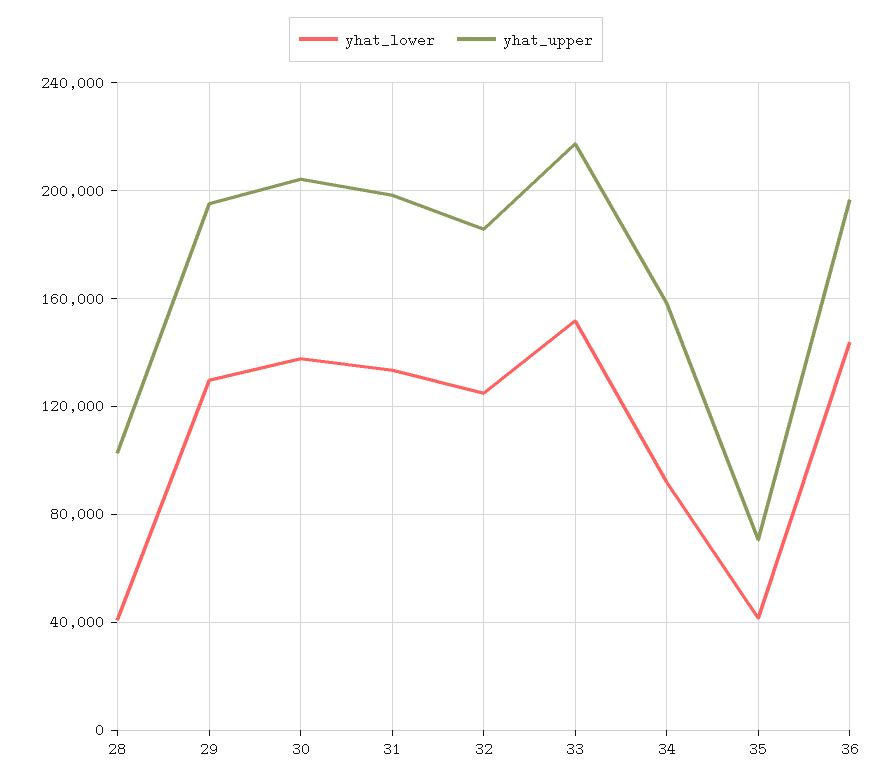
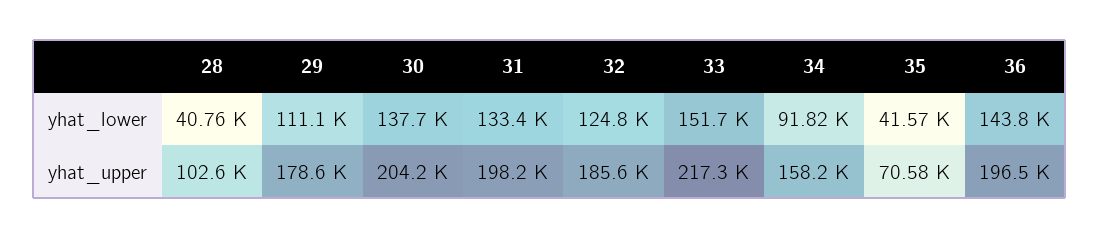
yhat_lower, 29: 130000 -> 111100
yhat_upper, 29: 195000 -> 178600

